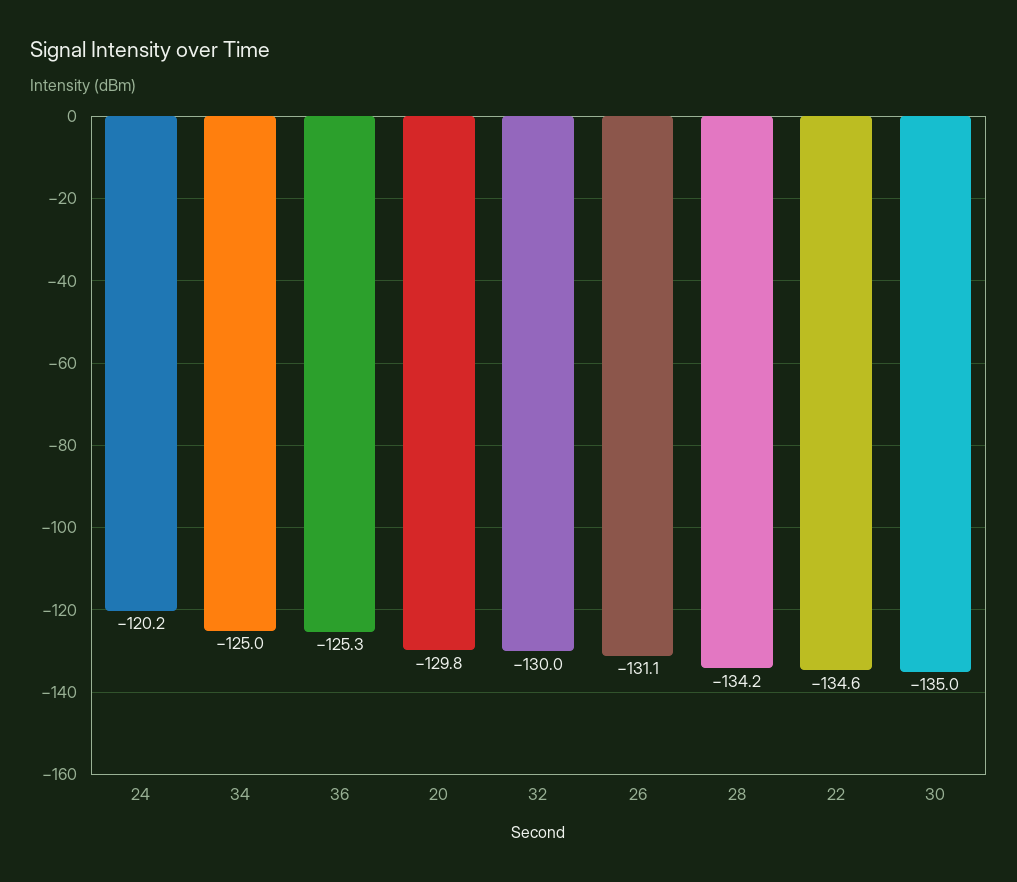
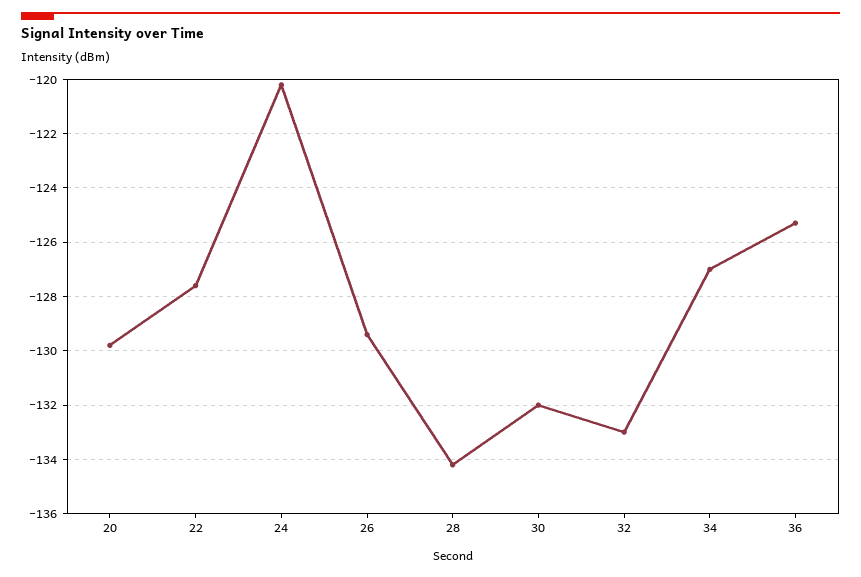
34: -125 -> -127
32: -130 -> -133
26: -131.1 -> -129.5
22: -134.6 -> -127.5
30: -135 -> -132

